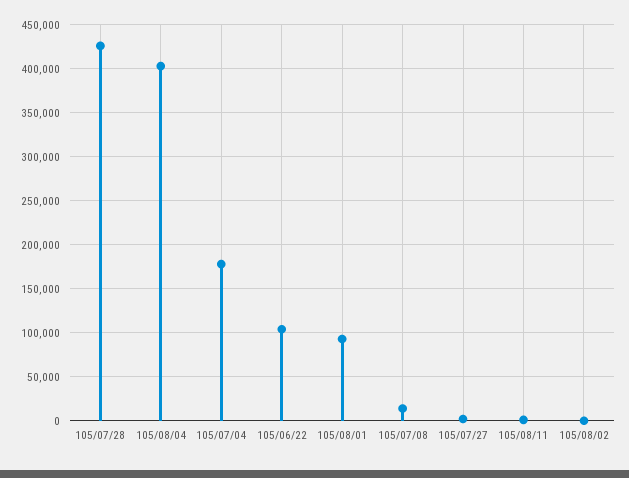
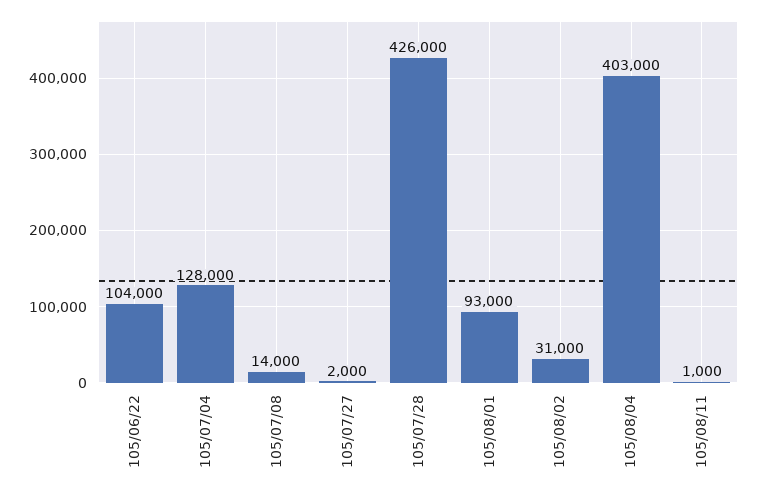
105/07/04: 180000 -> 128000
105/08/02: 0 -> 31000

